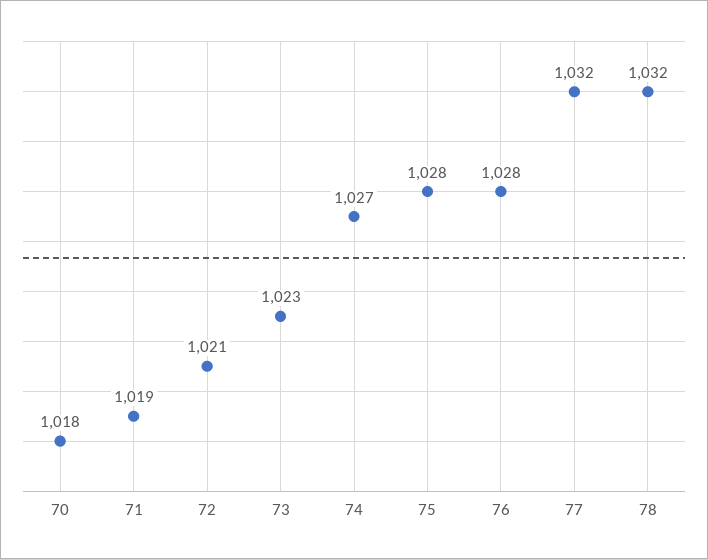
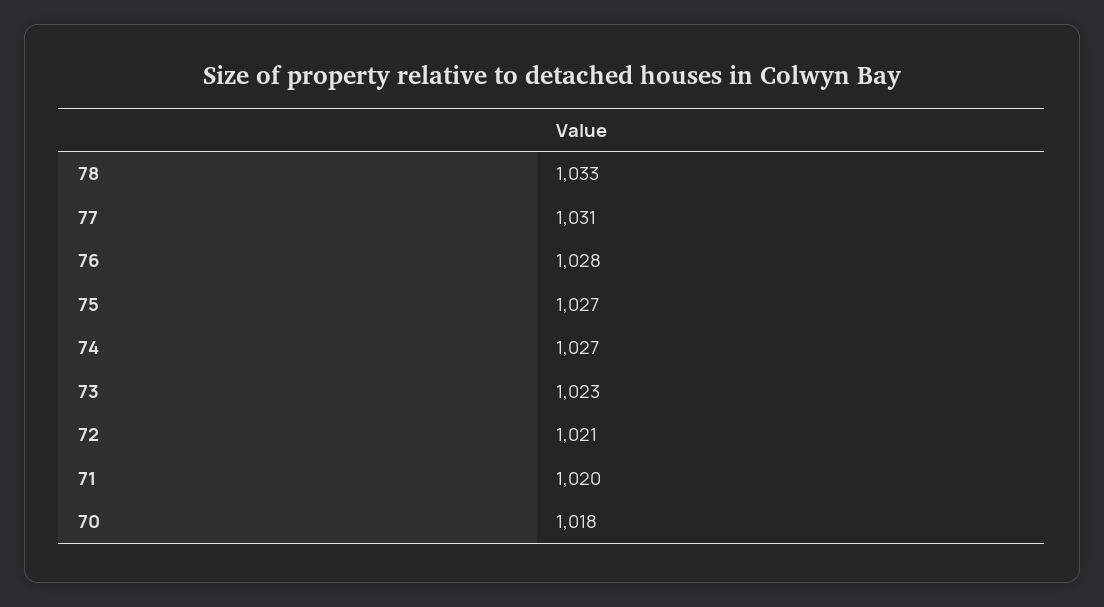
71: 1019 -> 1020
75: 1028 -> 1027
77: 1032 -> 1031
78: 1032 -> 1033

